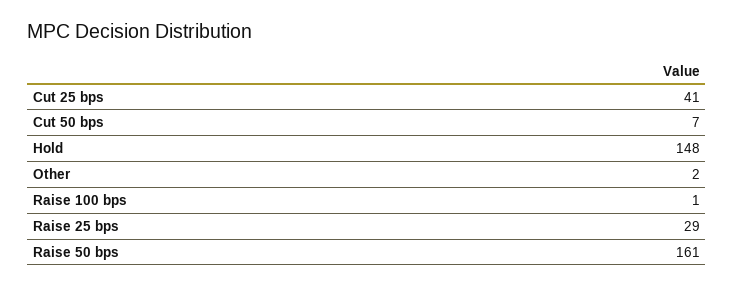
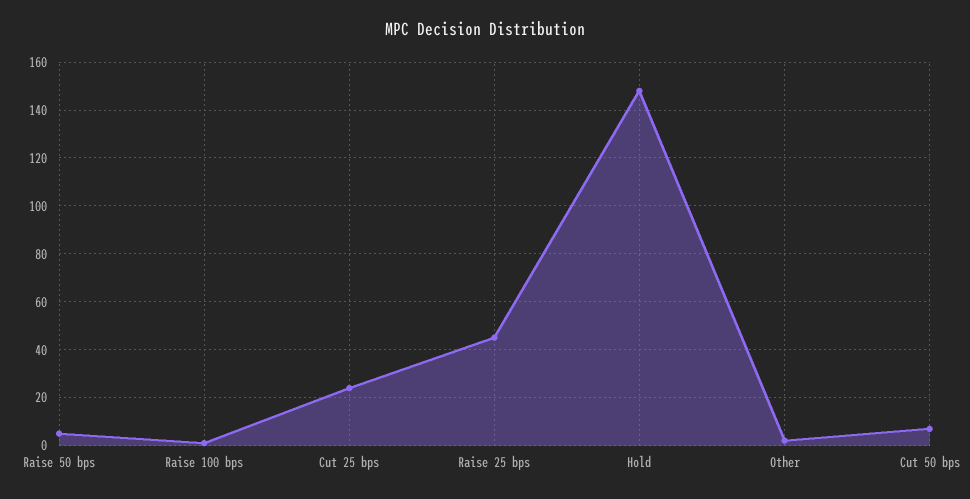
Cut 25 bps: 41 -> 25
Raise 25 bps: 29 -> 45
Raise 50 bps: 161 -> 5

